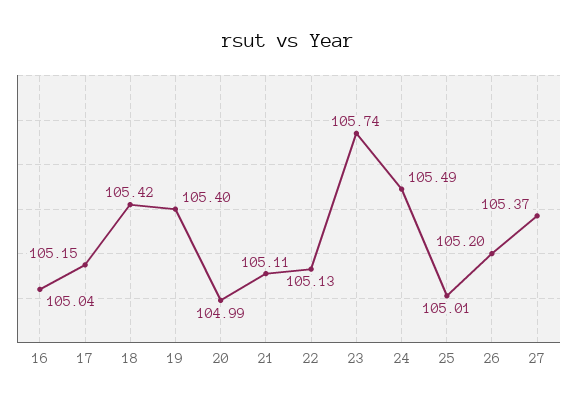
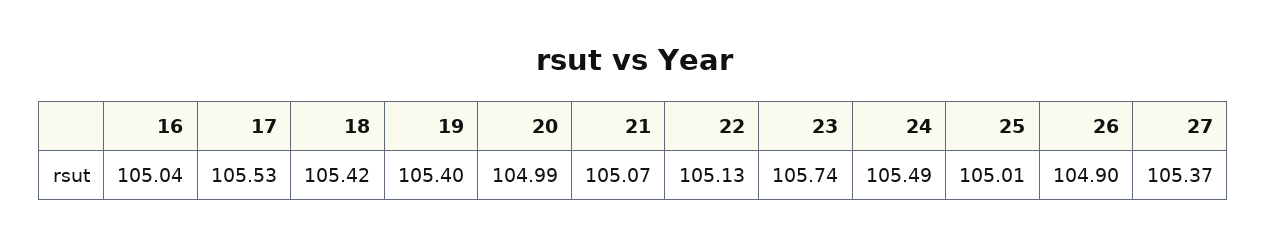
17: 105.15 -> 105.53
21: 105.11 -> 105.07
26: 105.2 -> 104.9

